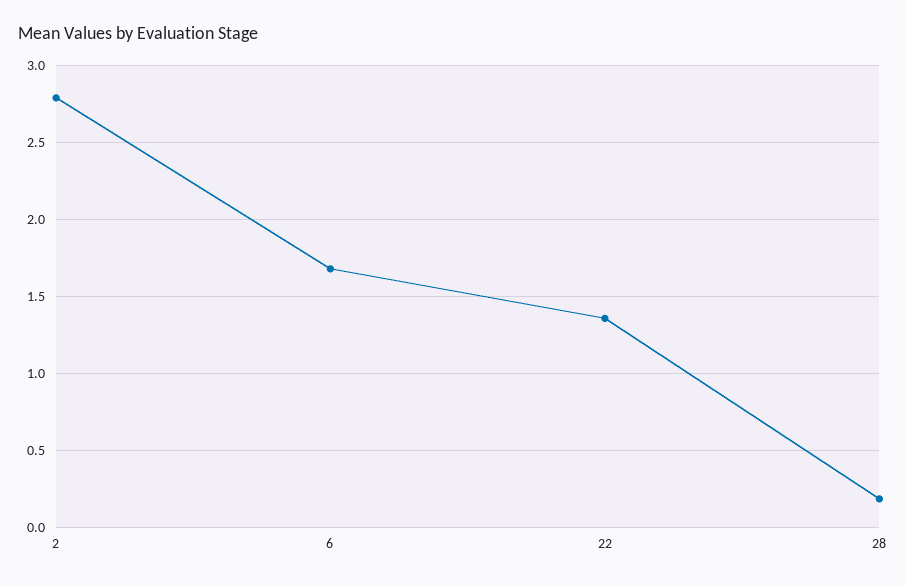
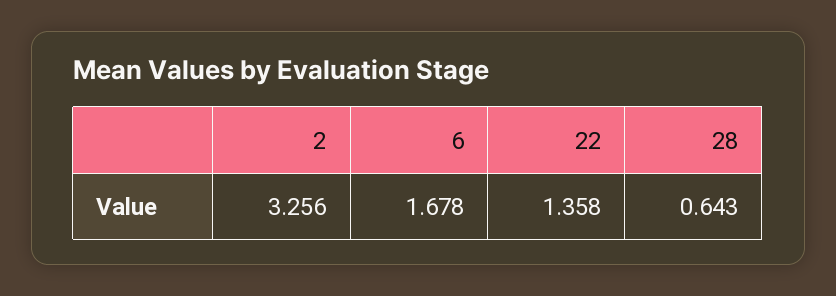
2: 2.8 -> 3.256
28: 0.2 -> 0.643

